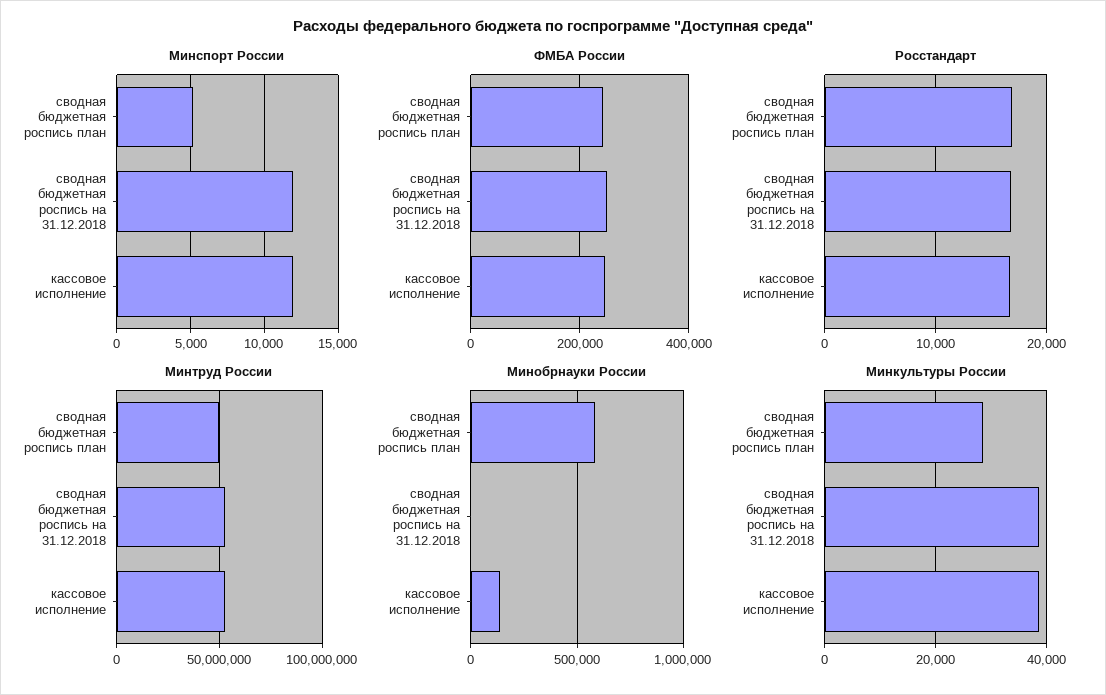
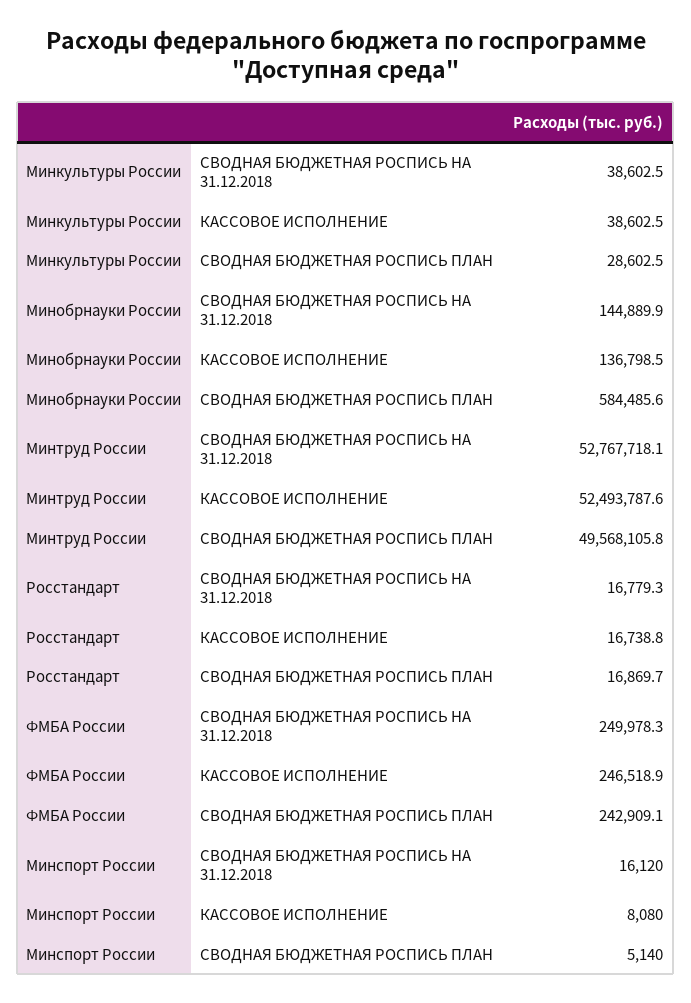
Минспорт России, сводная бюджетная роспись на 31.12.2018: 12000 -> 16120
Минспорт России, кассовое исполнение: 12000 -> 8080
Минобрнауки России, сводная бюджетная роспись на 31.12.2018: 0 -> 144889.9

